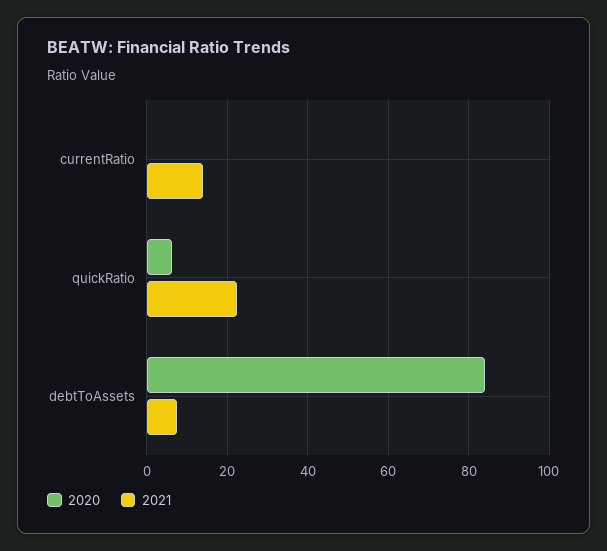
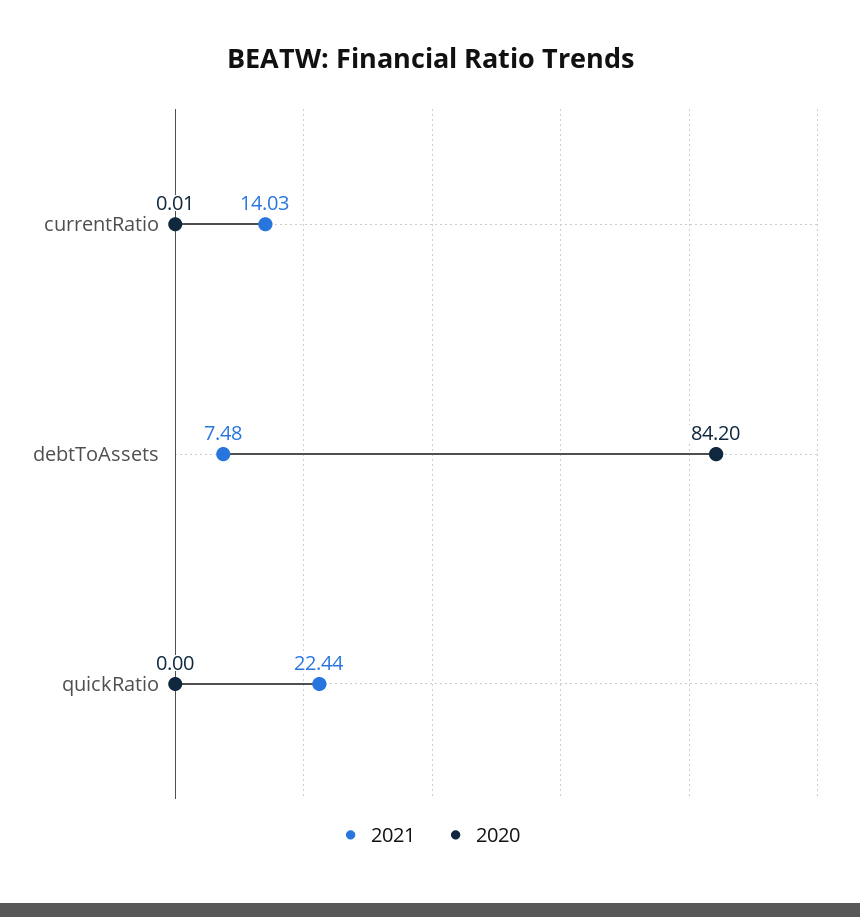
2020, quickRatio: 6 -> 0

